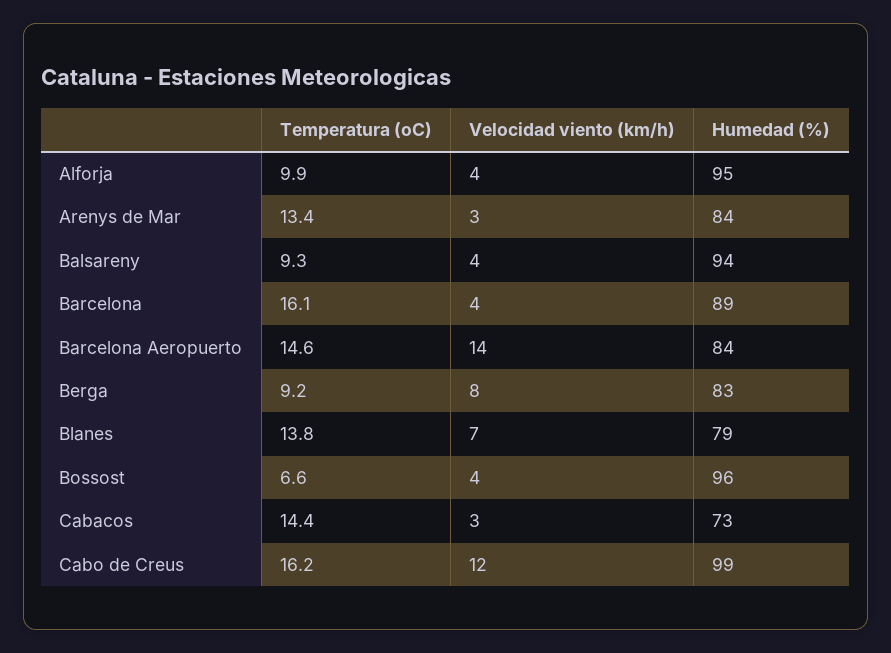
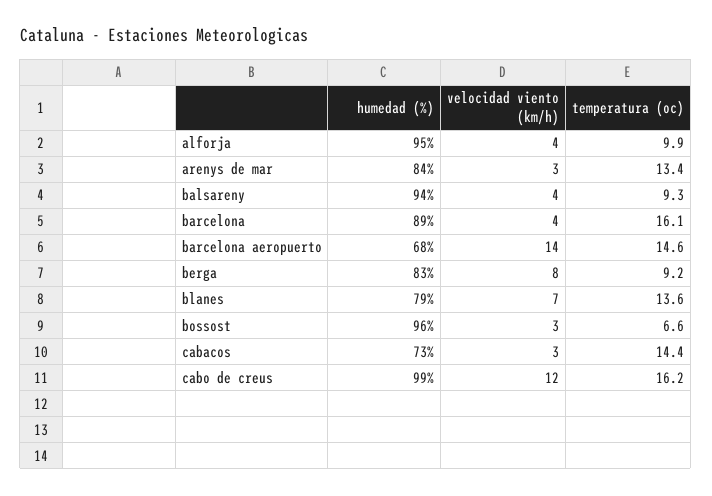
Humedad (%), Barcelona Aeropuerto: 84 -> 68
Temperatura (oC), Blanes: 13.8 -> 13.6
Velocidad viento (km/h), Bossost: 4 -> 3

